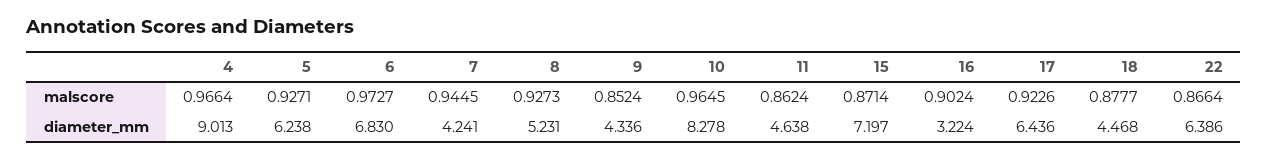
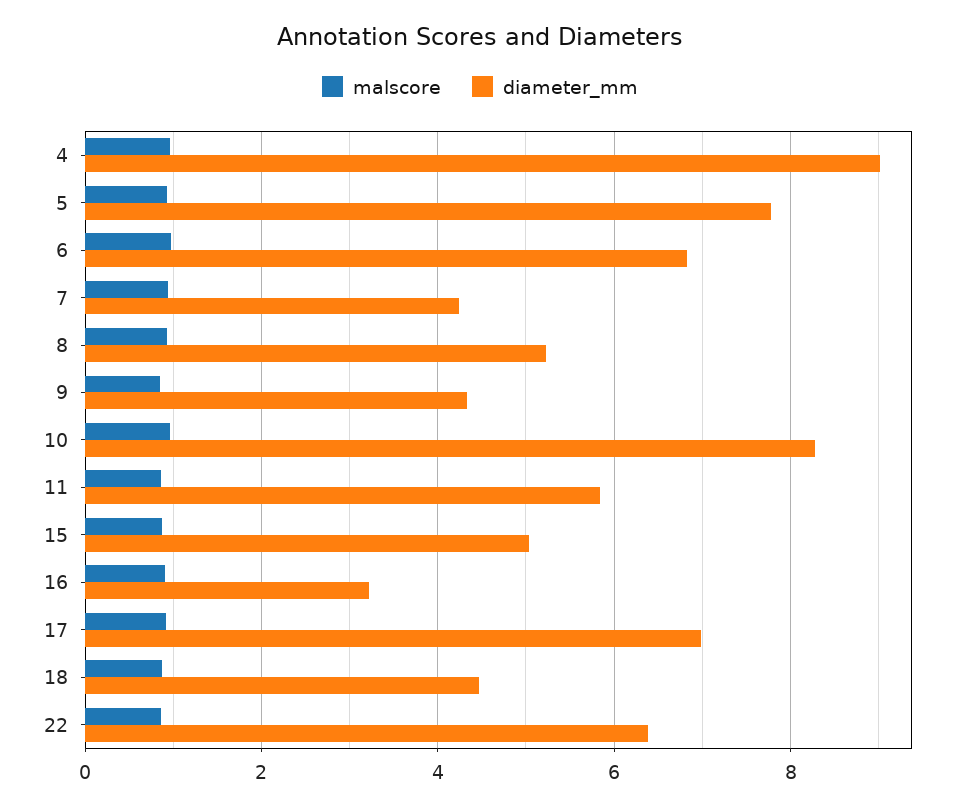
diameter_mm, 5: 6.238 -> 7.8
diameter_mm, 11: 4.638 -> 5.8
diameter_mm, 15: 7.197 -> 5
diameter_mm, 17: 6.436 -> 7

